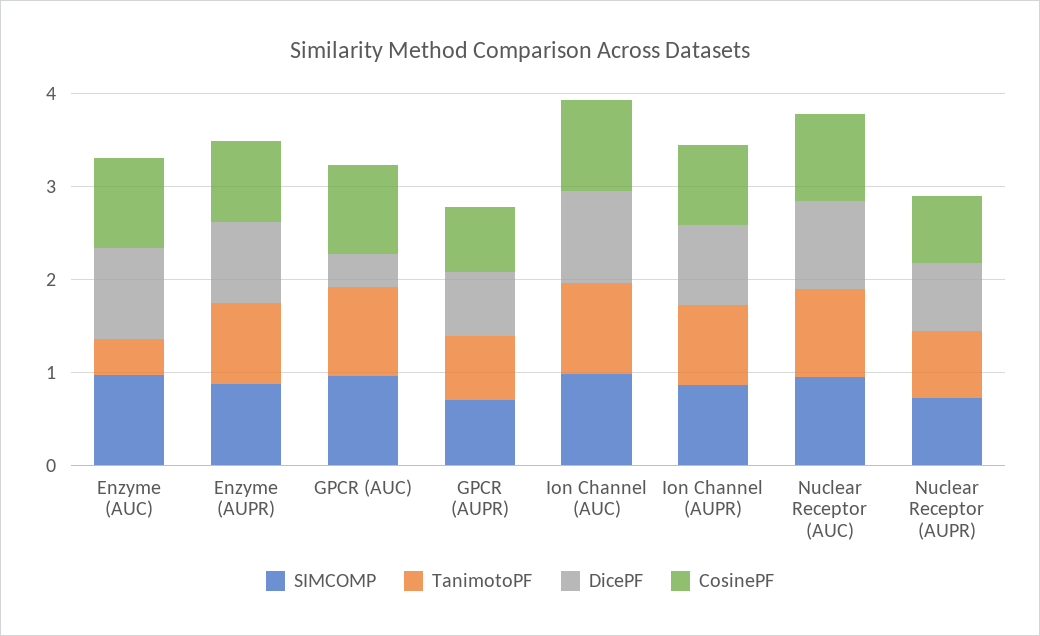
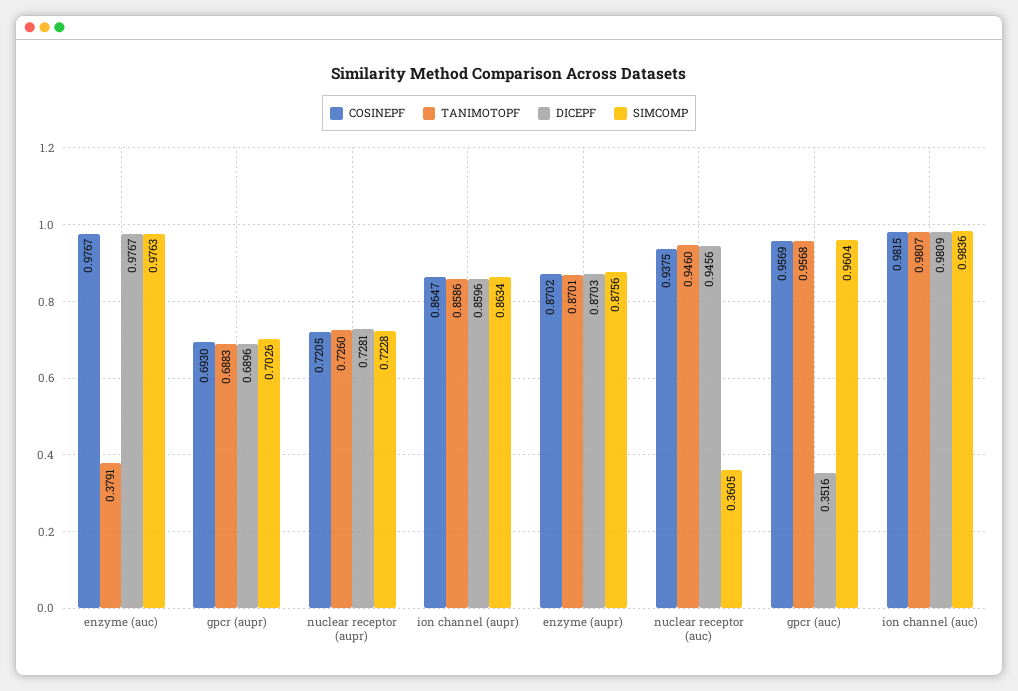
SIMCOMP, Nuclear Receptor (AUC): 1 -> 0.3605

